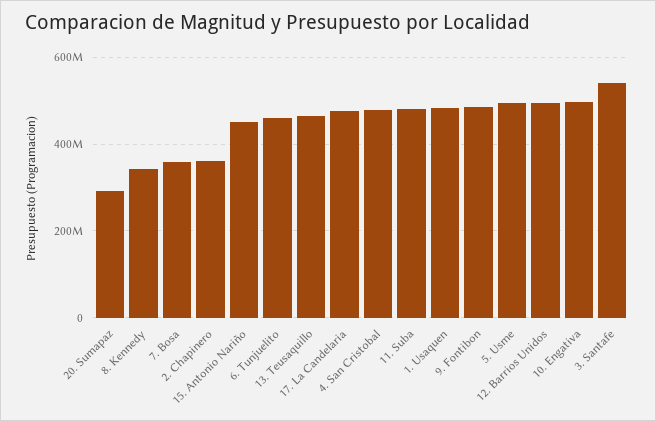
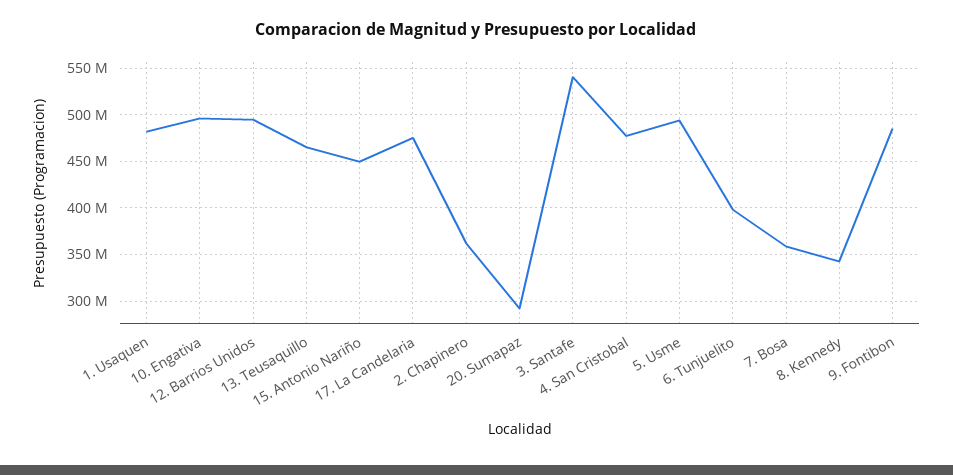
6. Tunjuelito: 460000000 -> 400000000
11. Suba: 480000000 -> none

